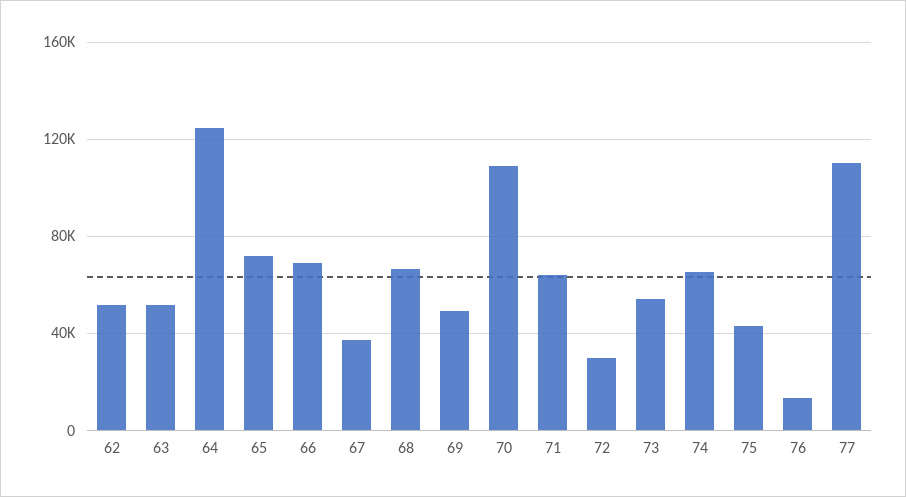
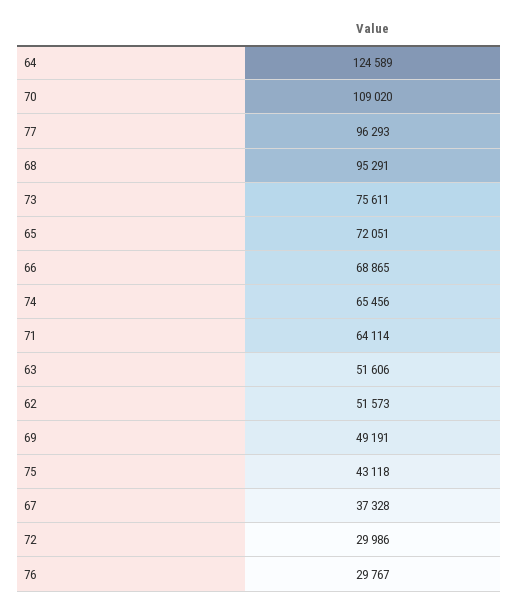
68: 65000 -> 95291
73: 55000 -> 75611
76: 15000 -> 29767
77: 110000 -> 96293

